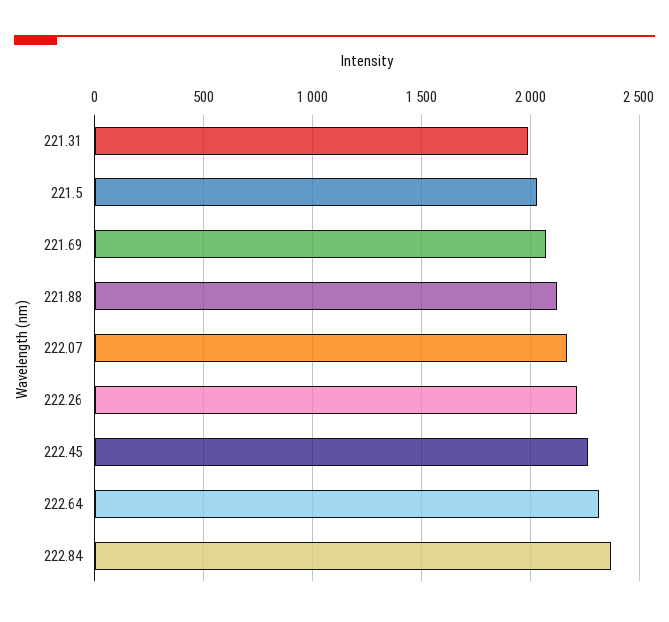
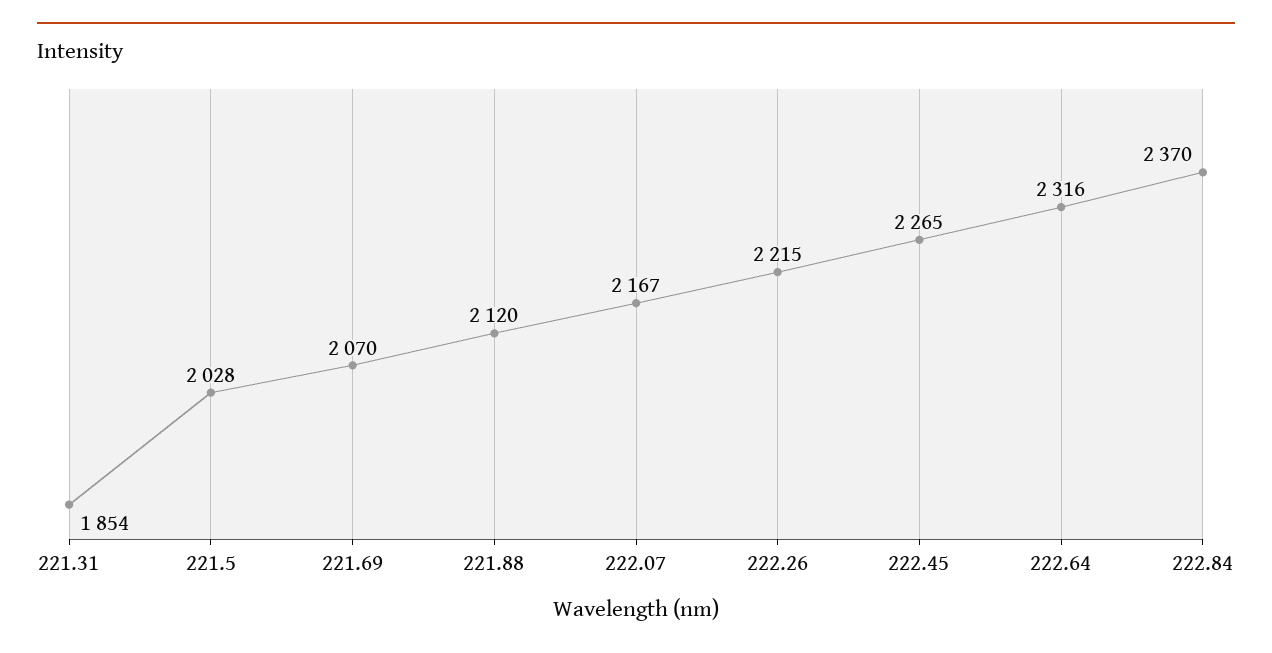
221.31: 2000 -> 1854

